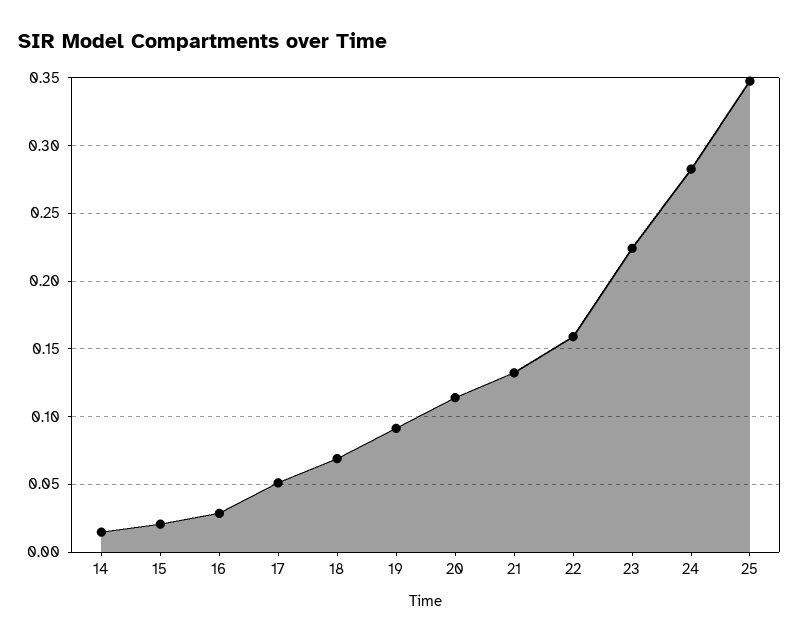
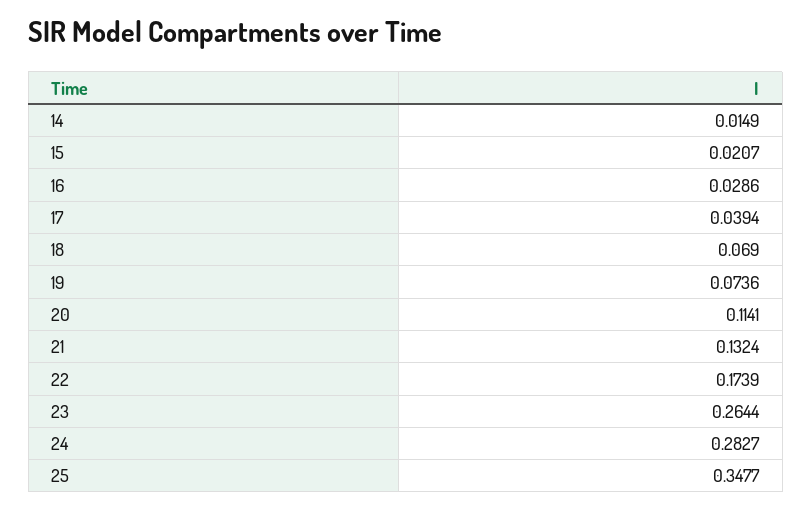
17: 0.05 -> 0.0394
19: 0.09 -> 0.0736
22: 0.16 -> 0.1739
23: 0.225 -> 0.2644

